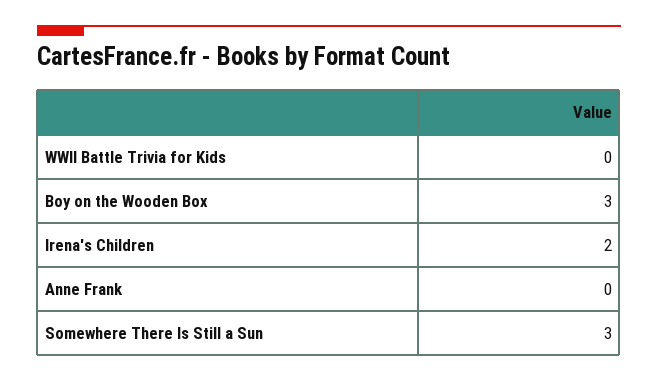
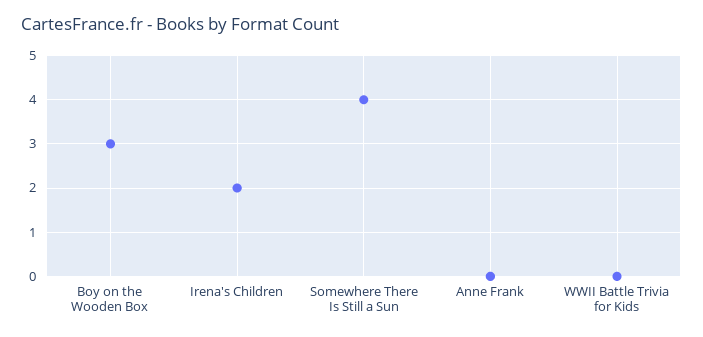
Somewhere There Is Still a Sun: 3 -> 4

